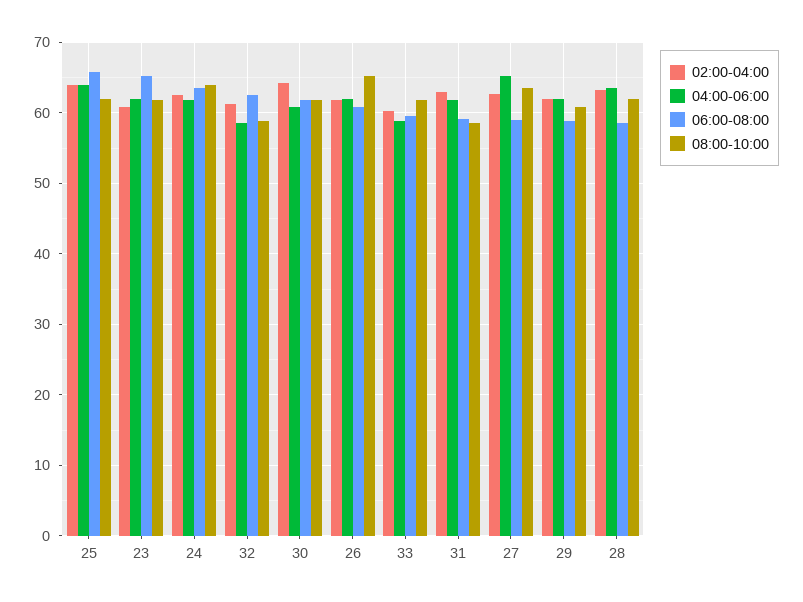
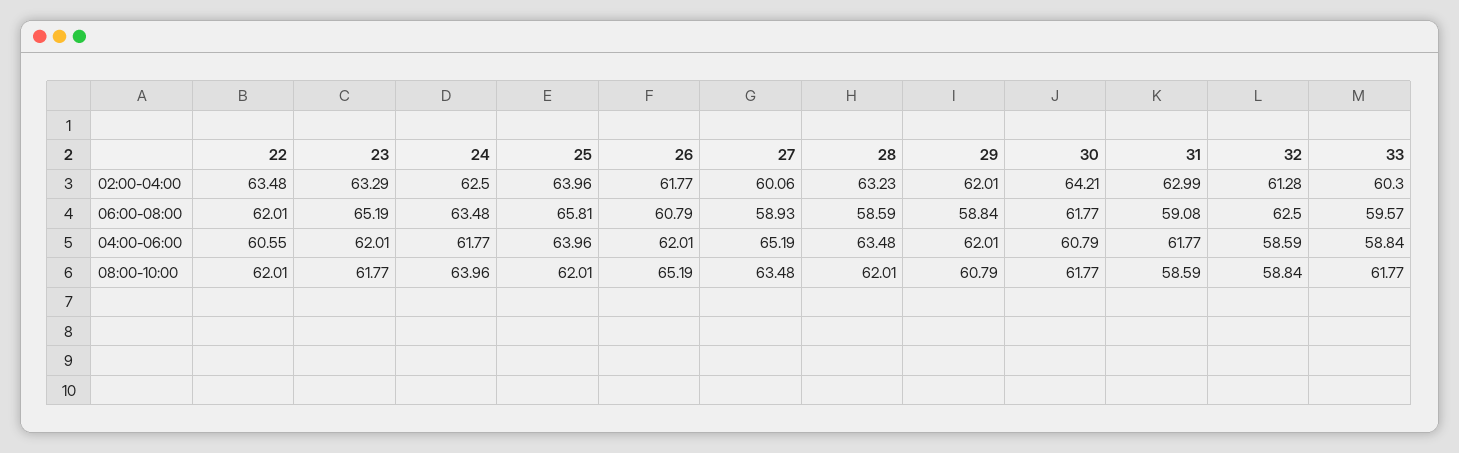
02:00-04:00, 23: 61 -> 63.29
02:00-04:00, 27: 63 -> 60.06
02:00-04:00, 22: none -> 63.48
06:00-08:00, 22: none -> 62.01
04:00-06:00, 22: none -> 60.55
08:00-10:00, 22: none -> 62.01

